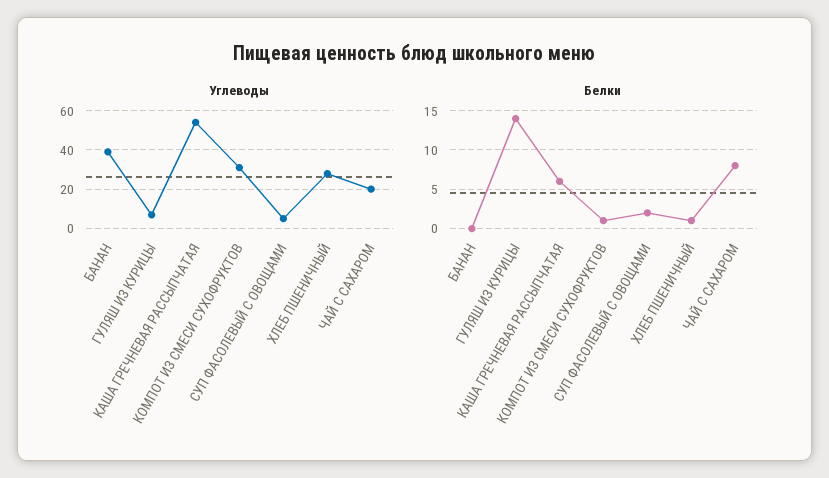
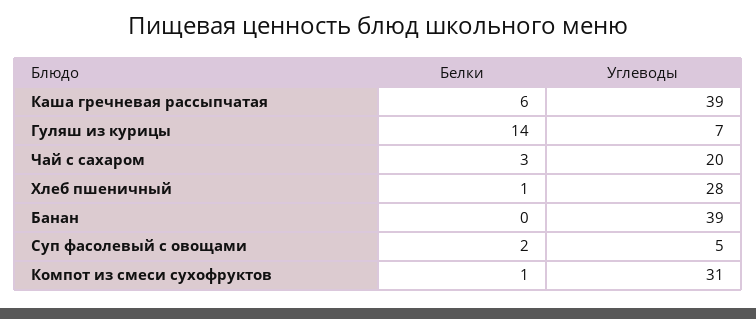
Углеводы, КАША ГРЕЧНЕВАЯ РАССЫПЧАТАЯ: 55 -> 39
Белки, ЧАЙ С САХАРОМ: 8 -> 3

